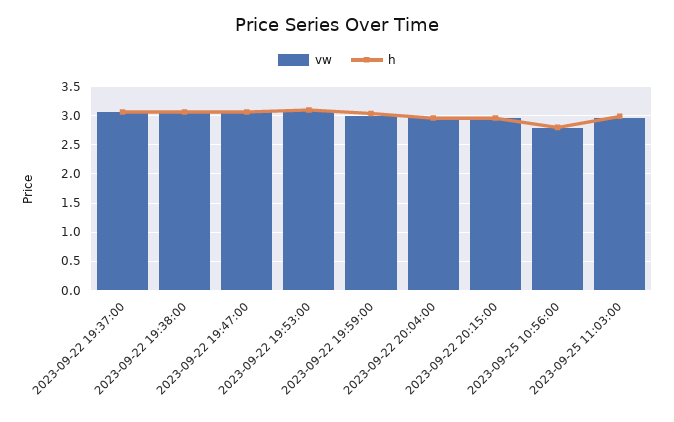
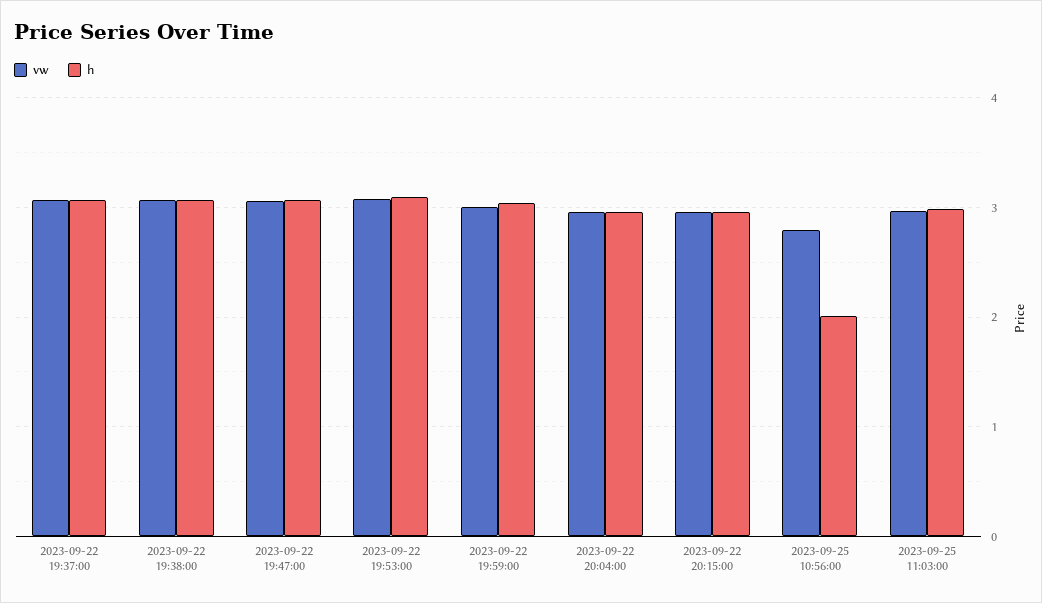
h, 2023-09-25 10:56:00: 2.75 -> 2

